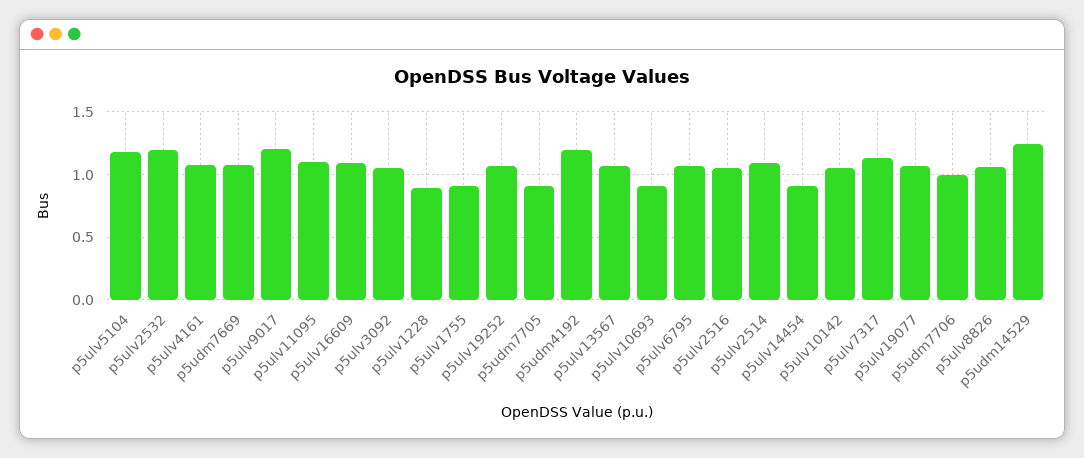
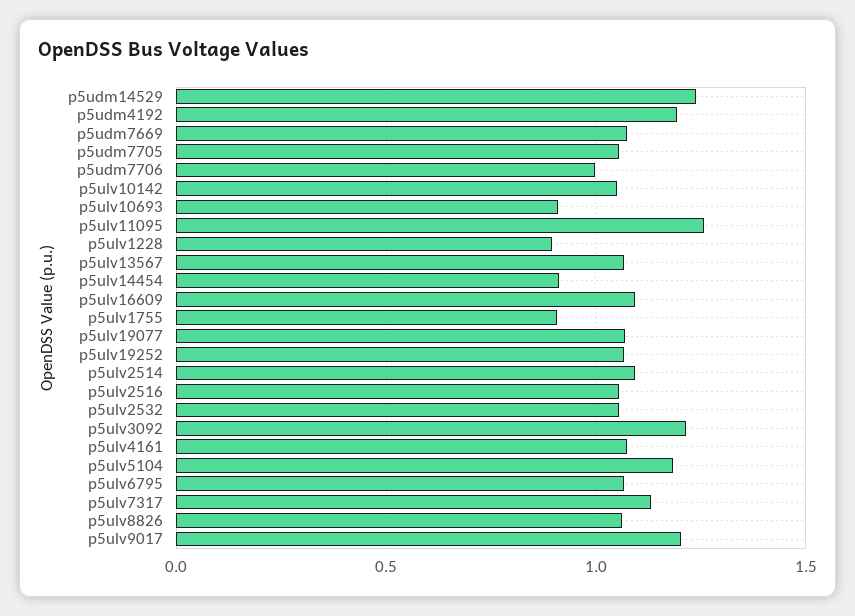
p5ulv2532: 1.2 -> 1.05
p5ulv11095: 1.1 -> 1.25
p5ulv3092: 1.05 -> 1.2
p5udm7705: 0.9 -> 1.05

